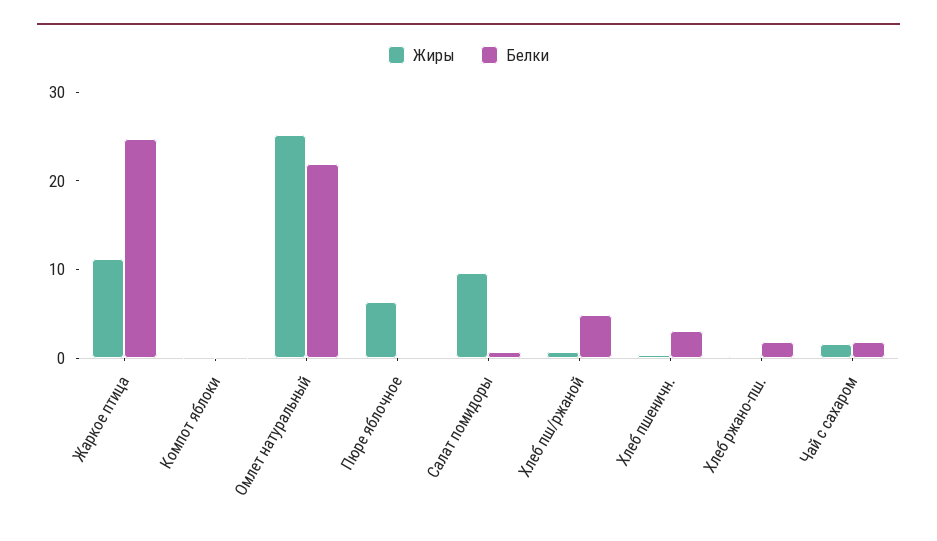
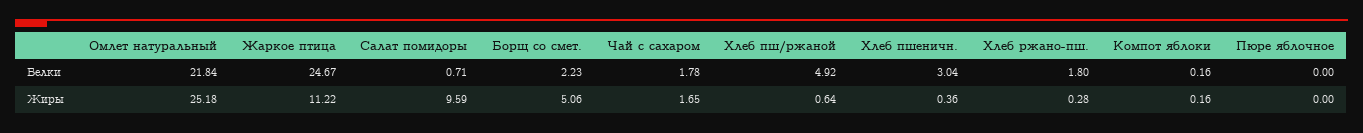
Жиры, Пюре яблочное: 6 -> 0
Белки, Борщ со смет.: none -> 2.23
Жиры, Борщ со смет.: none -> 5.06

